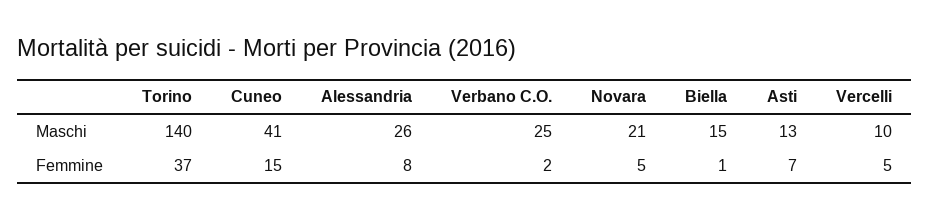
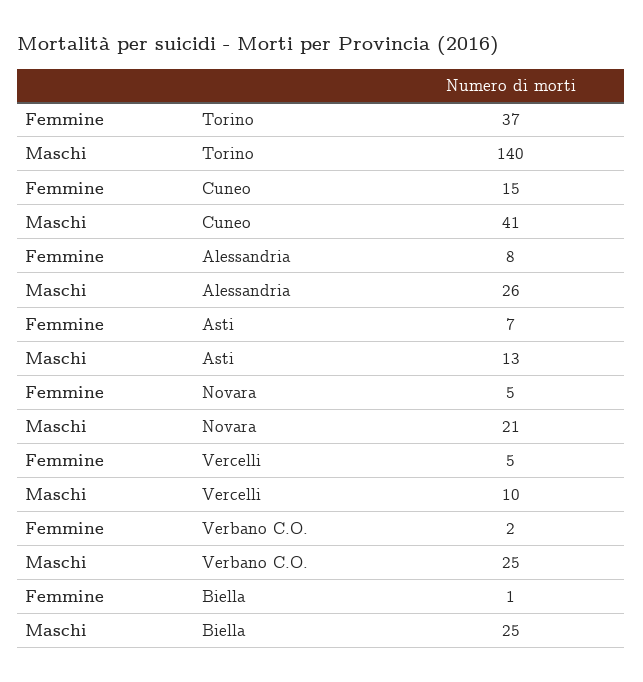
Biella, Maschi: 15 -> 25

